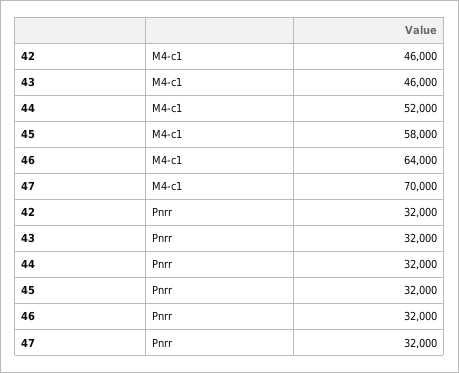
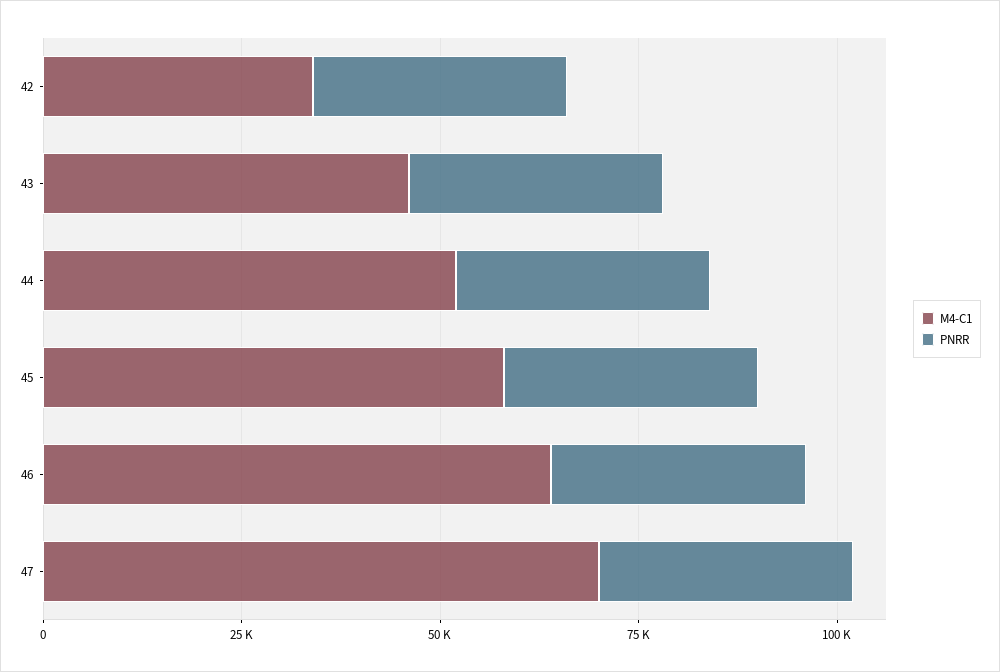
M4-c1, 42: 46000 -> 35000

